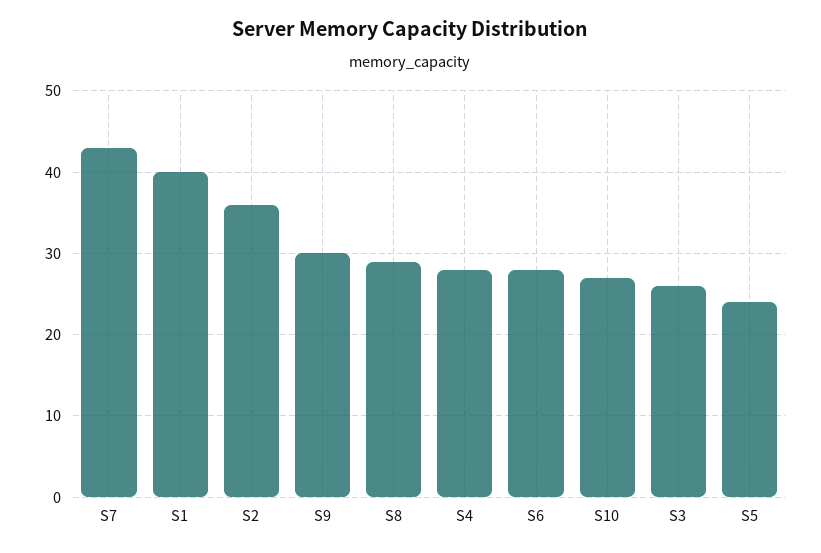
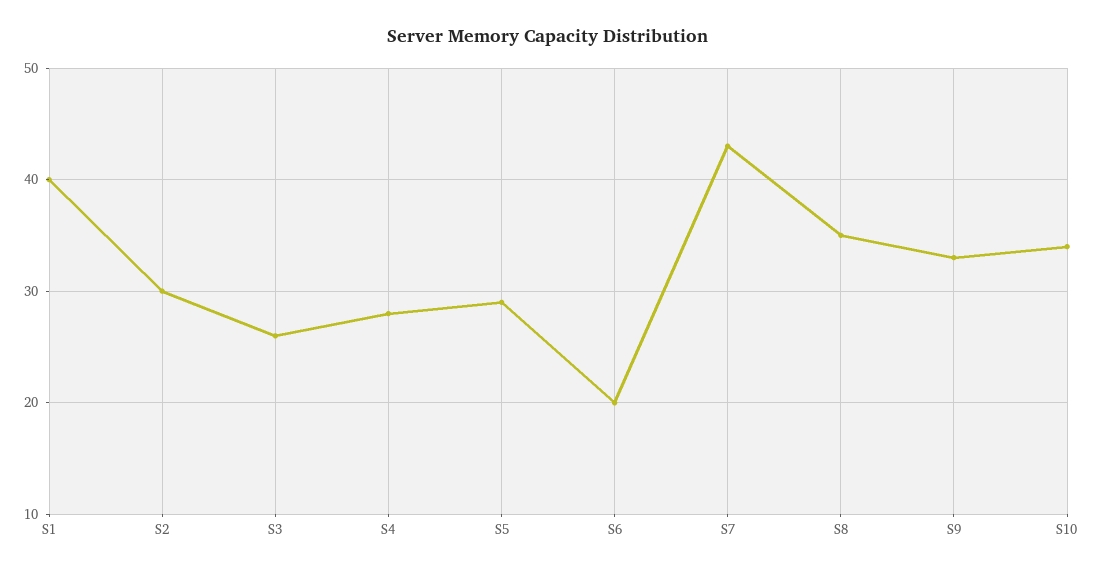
S2: 36 -> 30
S9: 30 -> 33
S8: 29 -> 35
S6: 28 -> 20
S10: 27 -> 34
S5: 24 -> 29

